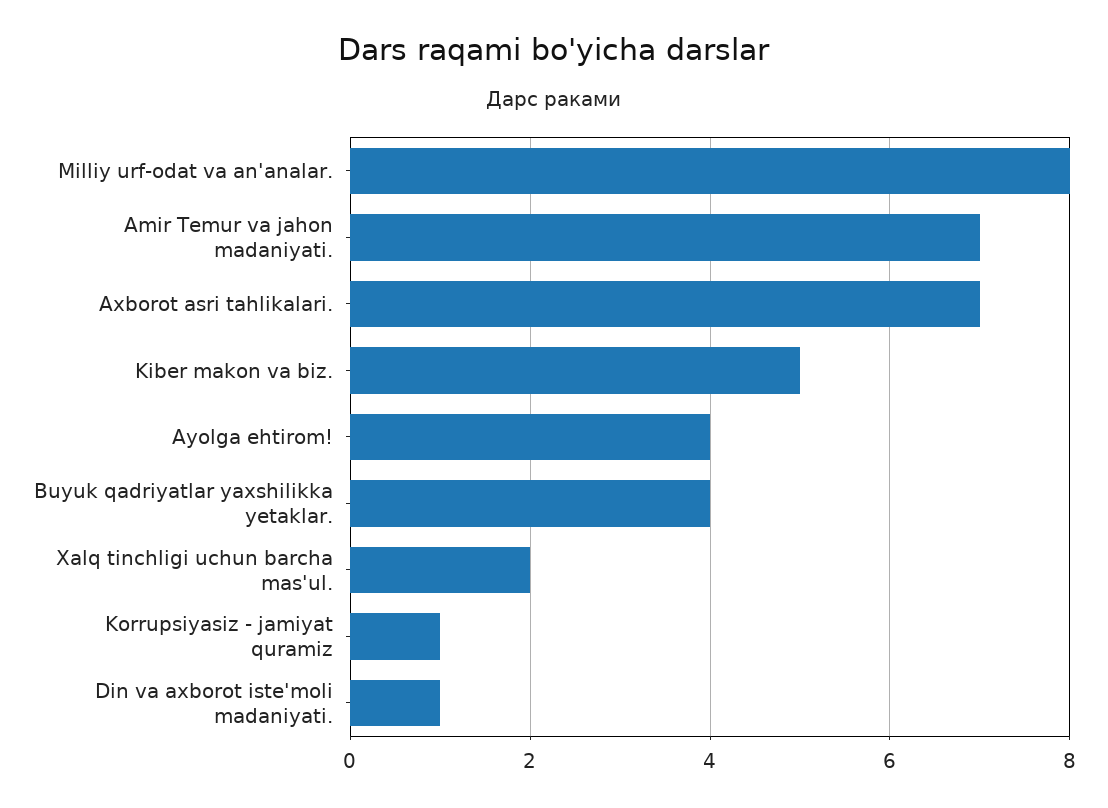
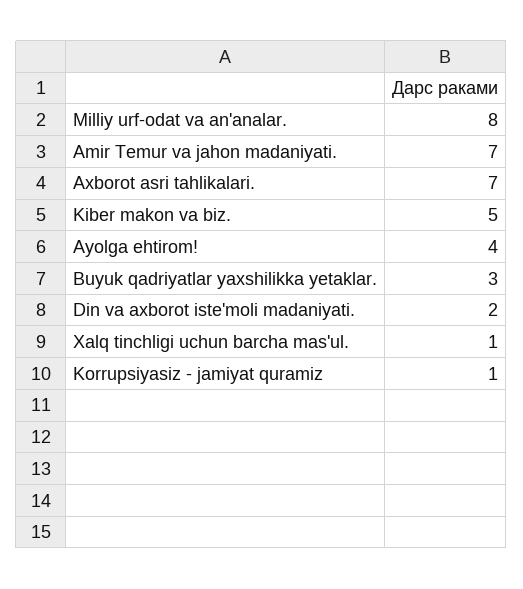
Buyuk qadriyatlar yaxshilikka yetaklar.: 4 -> 3
Xalq tinchligi uchun barcha mas'ul.: 2 -> 1
Din va axborot iste'moli madaniyati.: 1 -> 2

